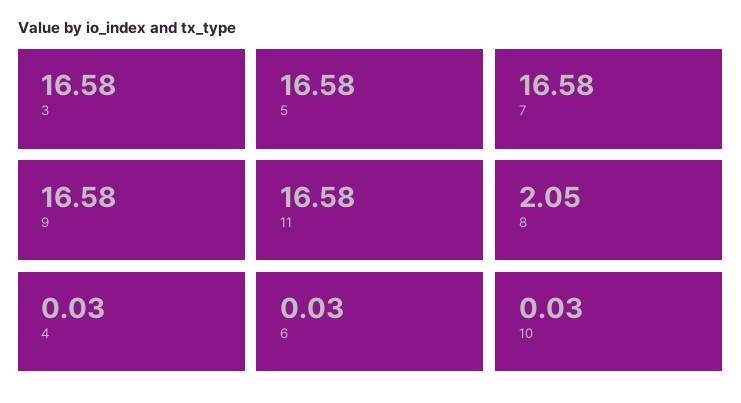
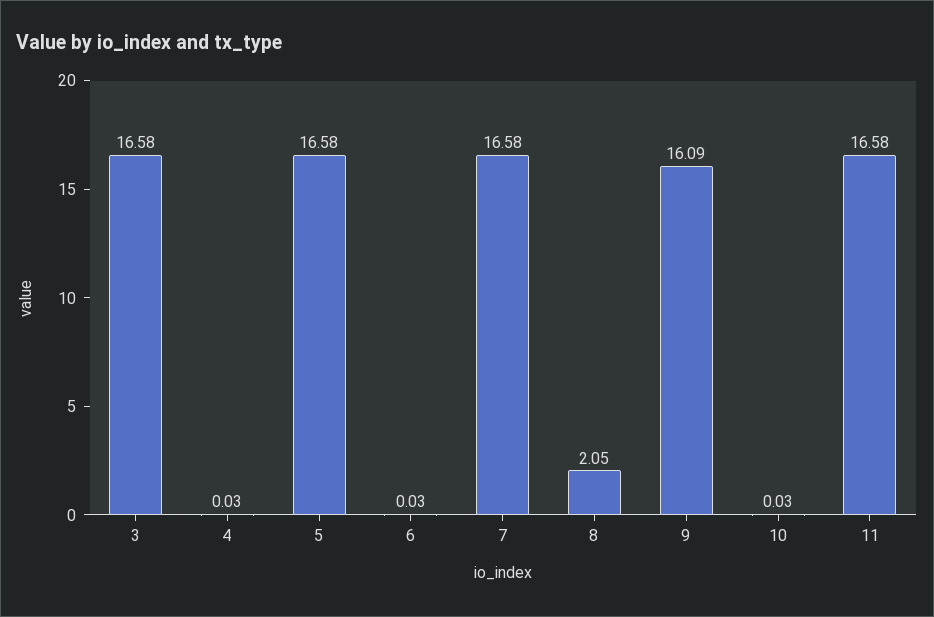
9: 16.58 -> 16.09

